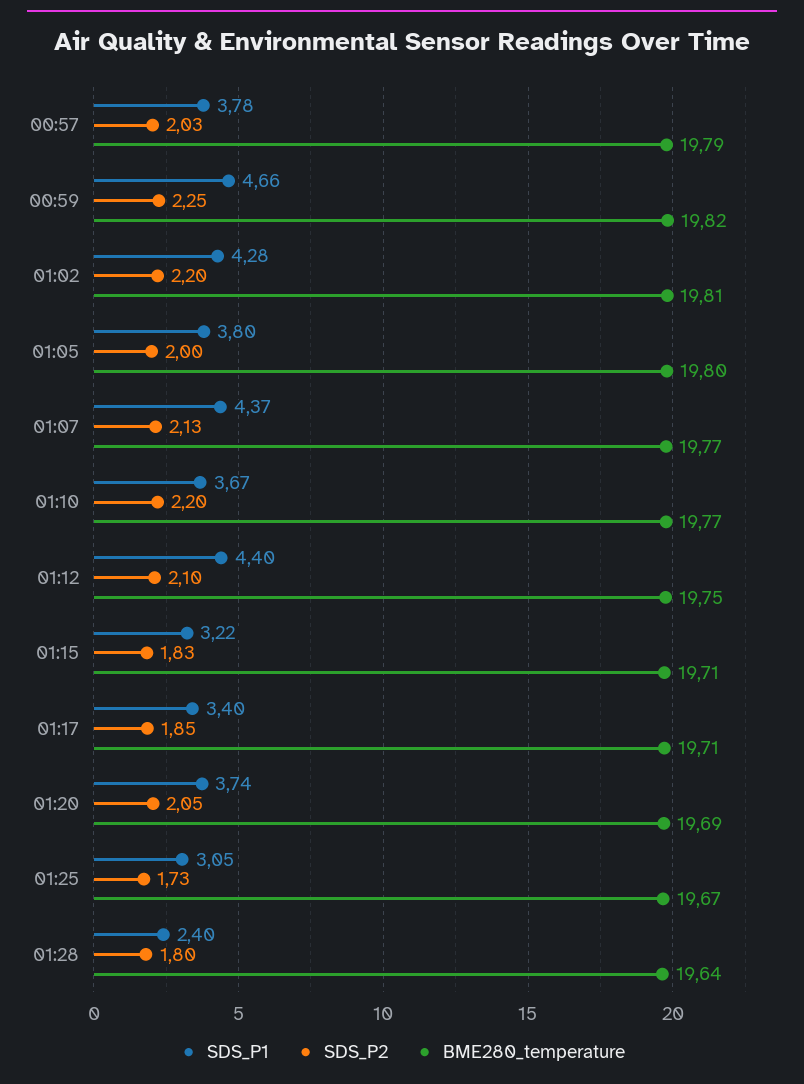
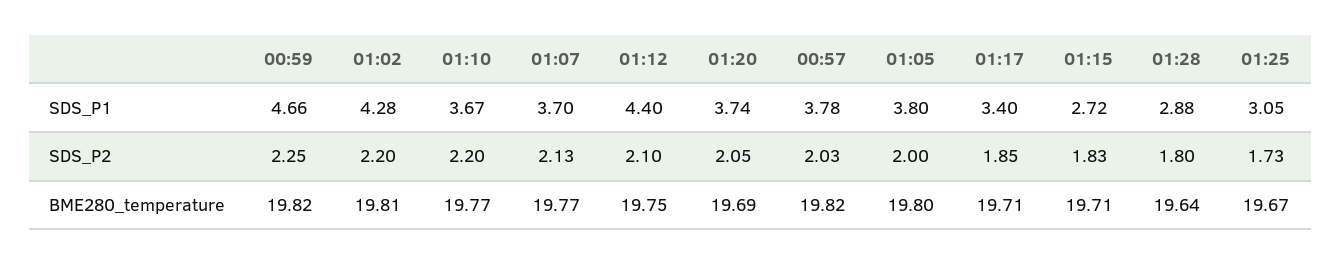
BME280_temperature, 00:57: 19.79 -> 19.82
SDS_P1, 01:07: 4.37 -> 3.7
SDS_P1, 01:15: 3.22 -> 2.72
SDS_P1, 01:28: 2.4 -> 2.88

